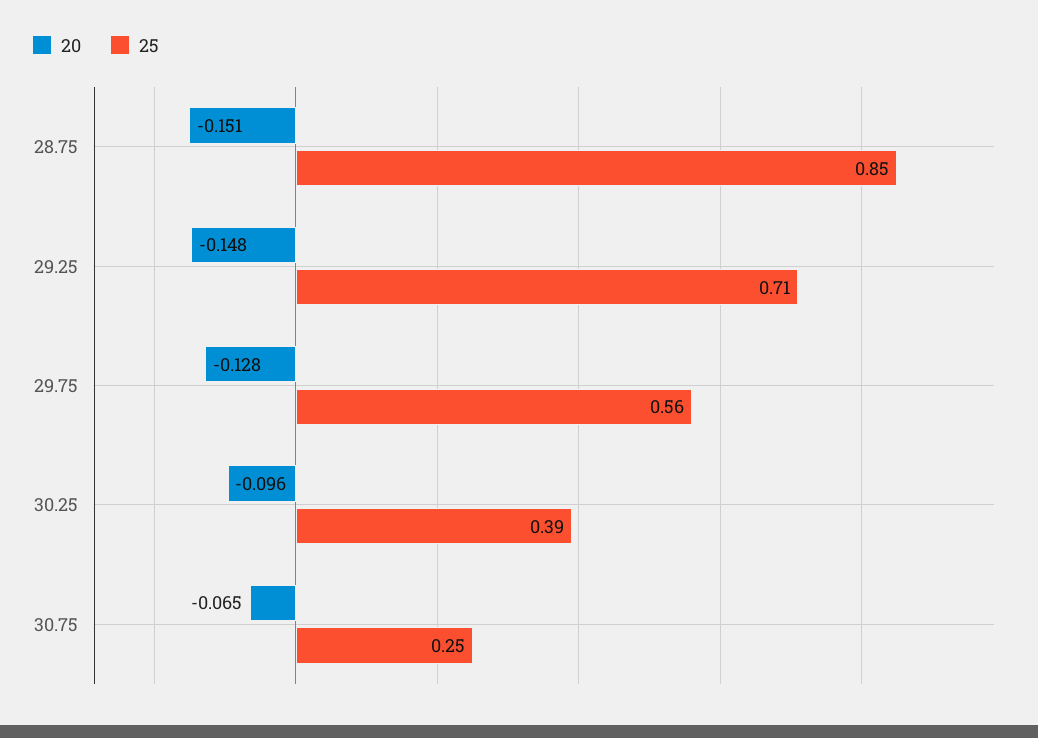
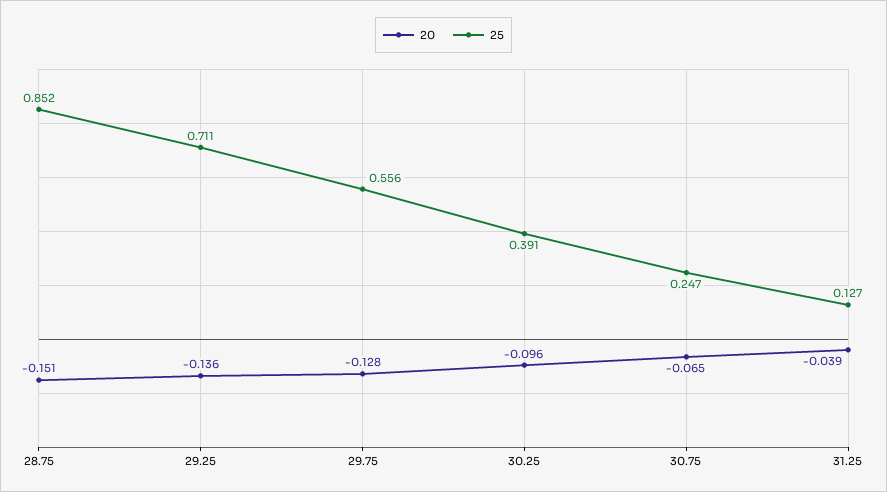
20, 29.25: -0.148 -> -0.136
20, 31.25: none -> -0.039
25, 31.25: none -> 0.127

